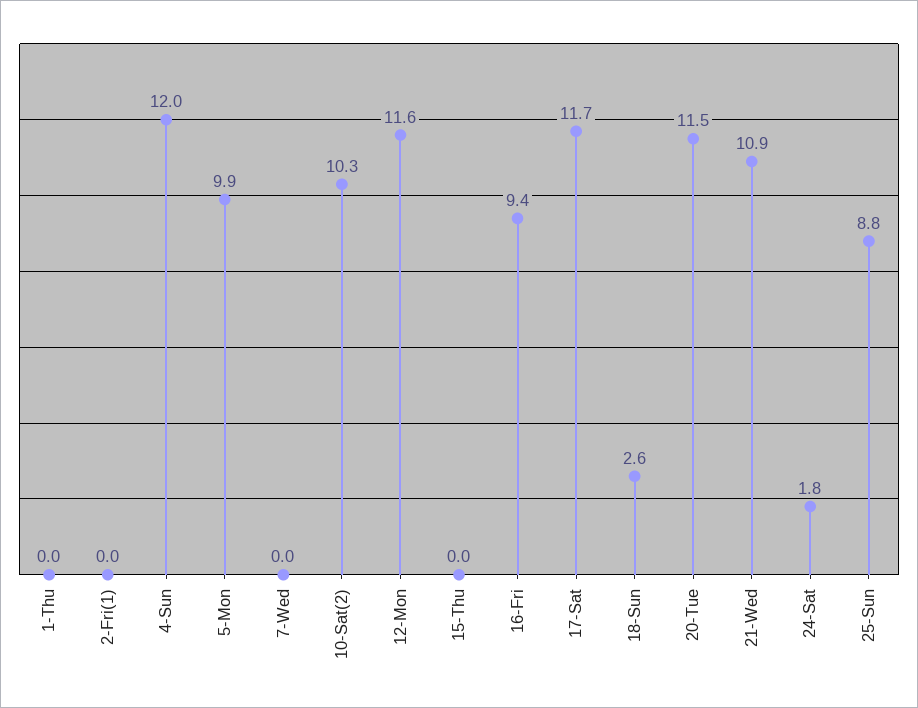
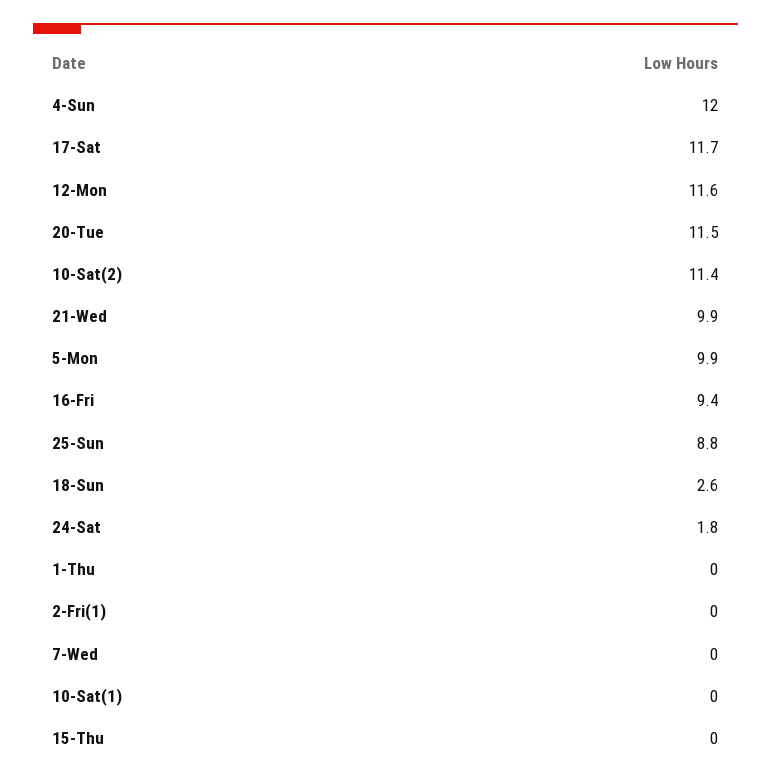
10-Sat(2): 10.3 -> 11.4
21-Wed: 10.9 -> 9.9
10-Sat(1): none -> 0

